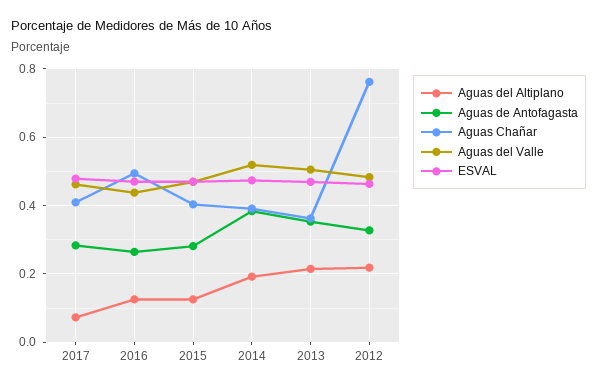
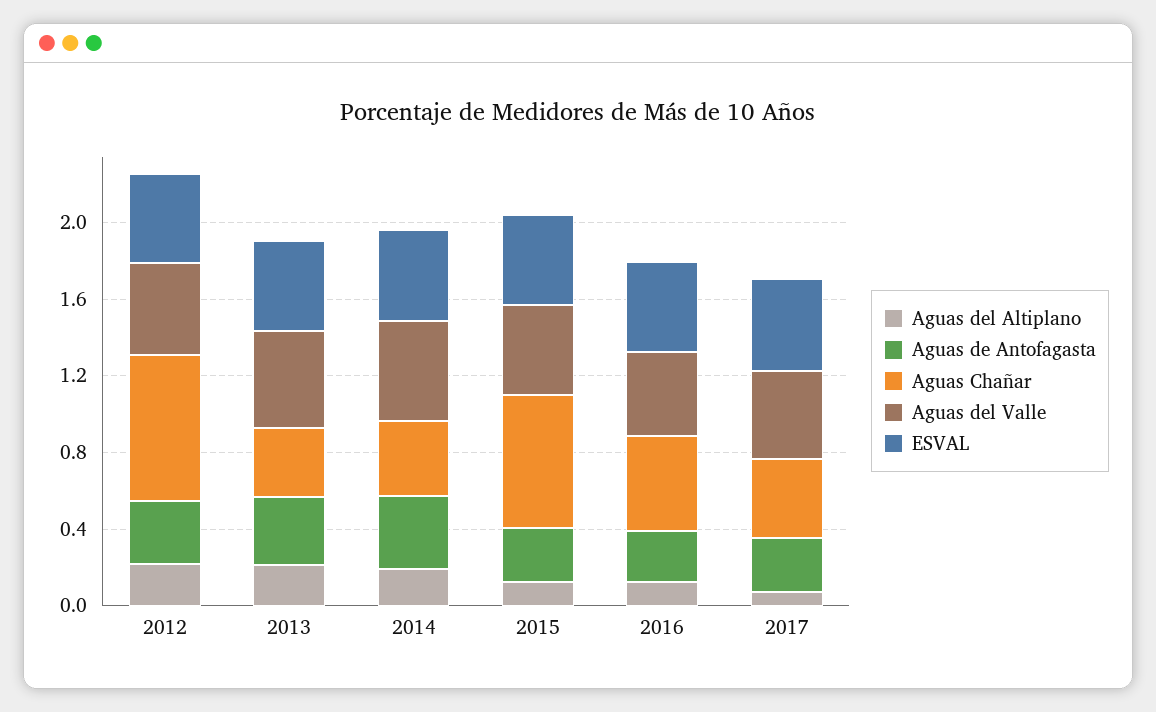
Aguas Chañar, 2015: 0.4 -> 0.7

